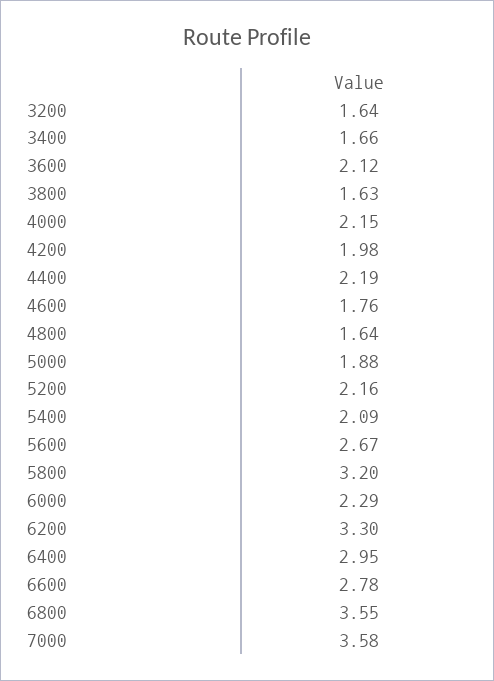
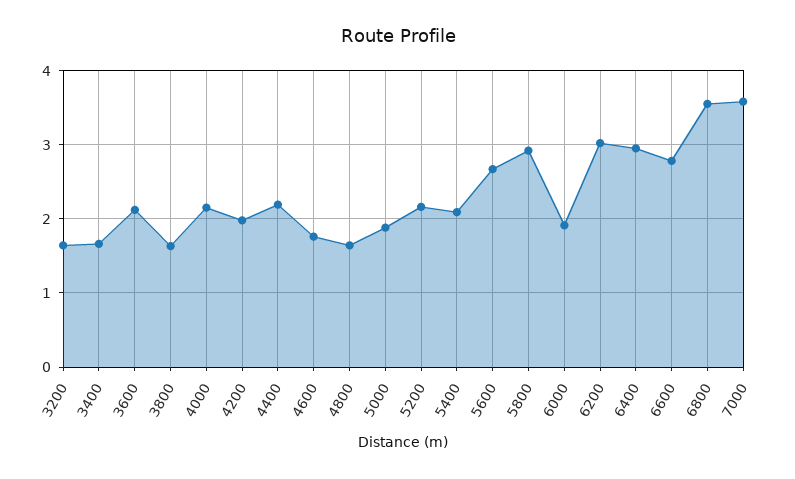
5800: 3.2 -> 2.9
6000: 2.29 -> 1.9
6200: 3.3 -> 3

